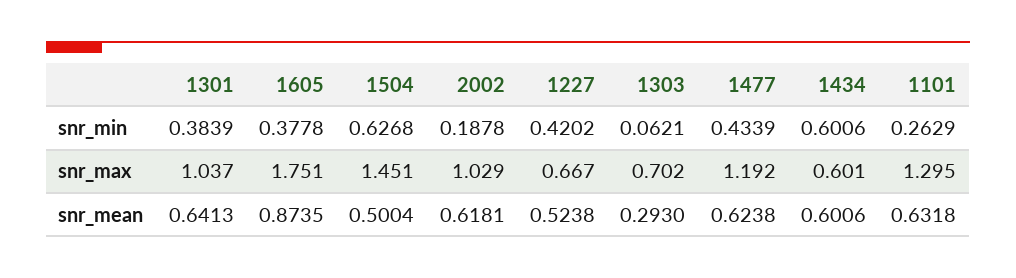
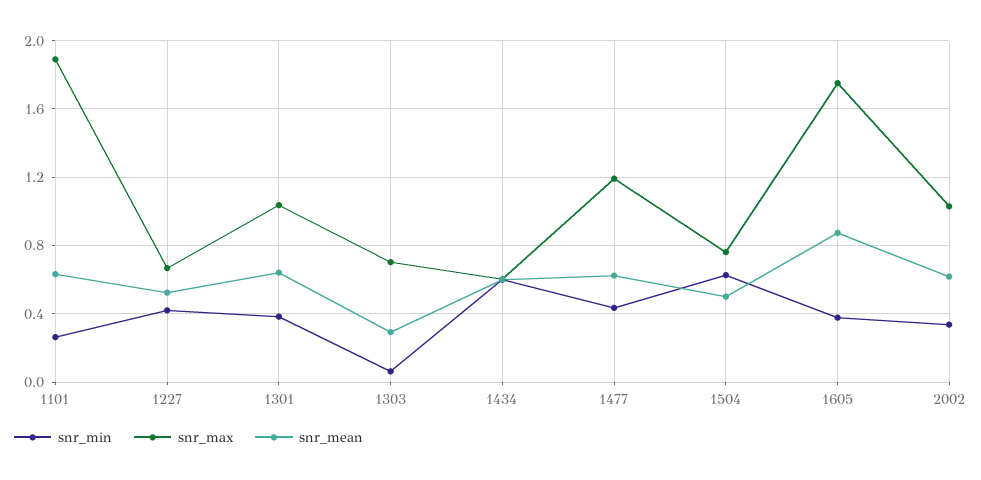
snr_min, 2002: 0.1878 -> 0.35
snr_max, 1504: 1.451 -> 0.75
snr_max, 1101: 1.295 -> 1.9

